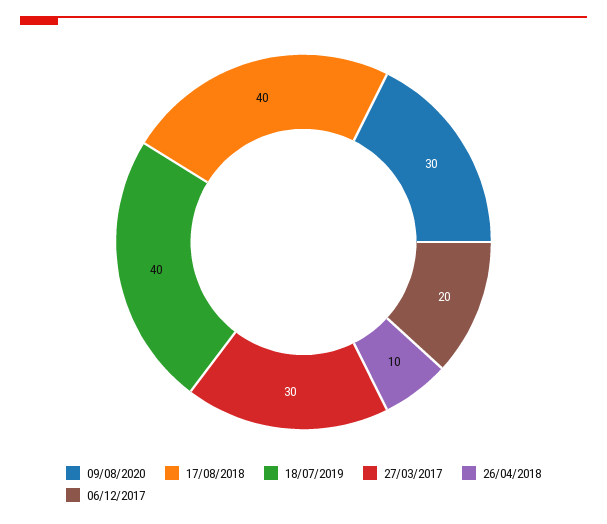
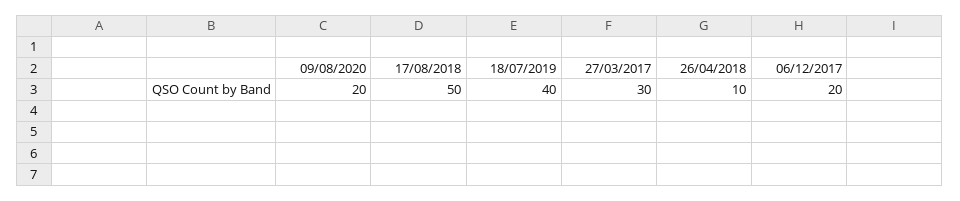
09/08/2020: 30 -> 20
17/08/2018: 40 -> 50

